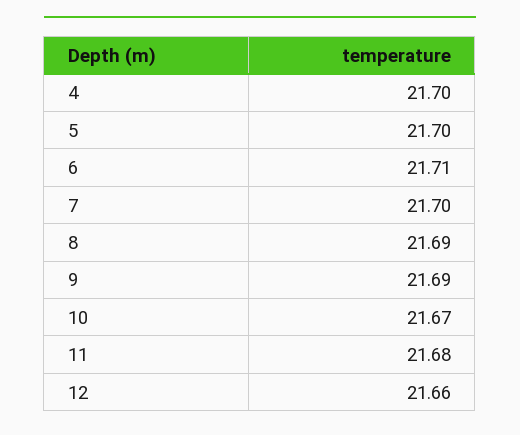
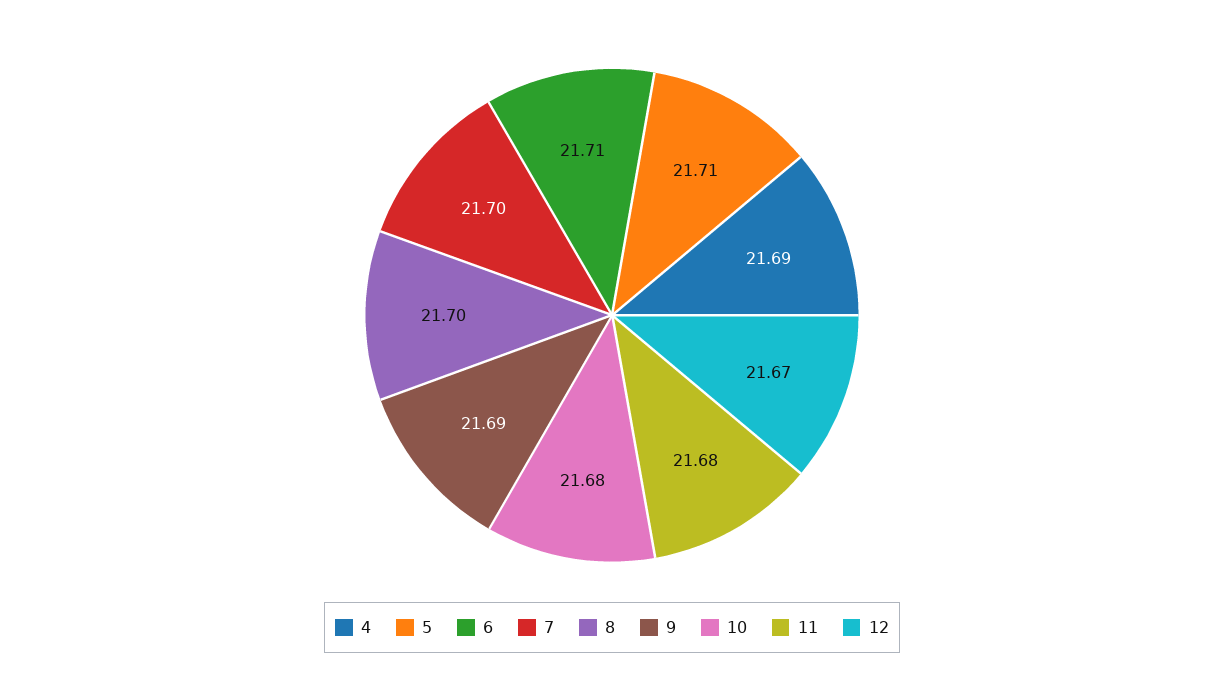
4: 21.7 -> 21.69
5: 21.7 -> 21.71
8: 21.69 -> 21.7
10: 21.67 -> 21.68
12: 21.66 -> 21.67

